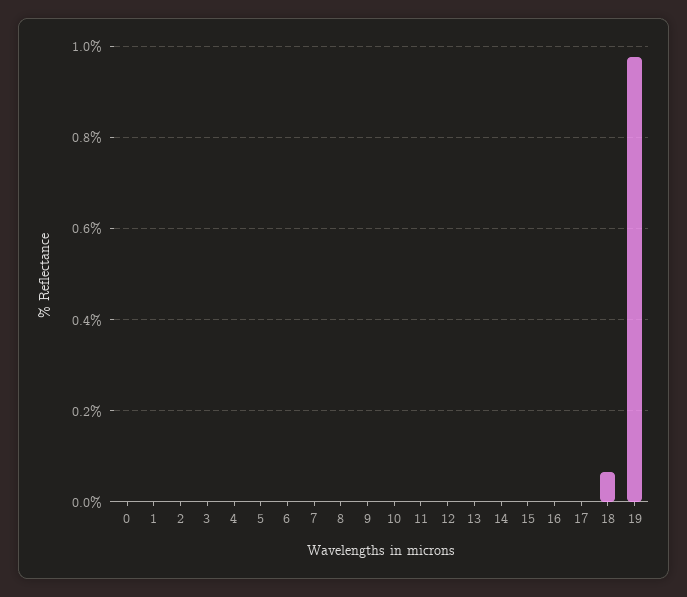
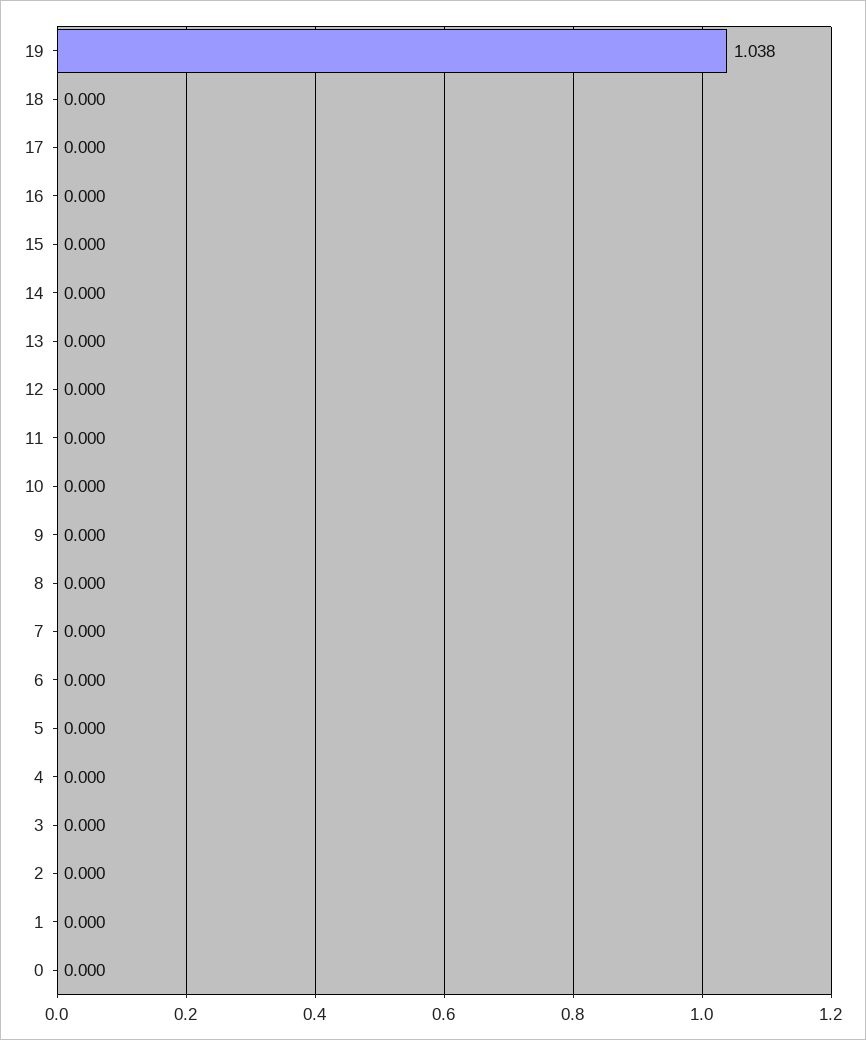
18: 0.06 -> 0
19: 0.98 -> 1.038

